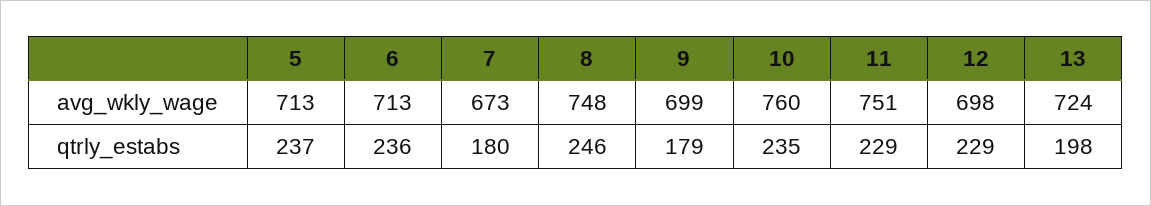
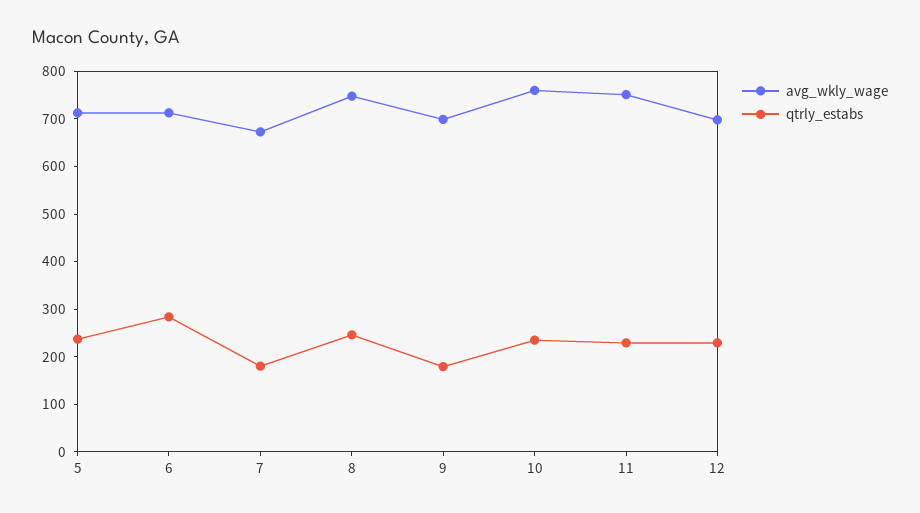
avg_wkly_wage, 13: 724 -> none
qtrly_estabs, 6: 236 -> 280
qtrly_estabs, 13: 198 -> none

